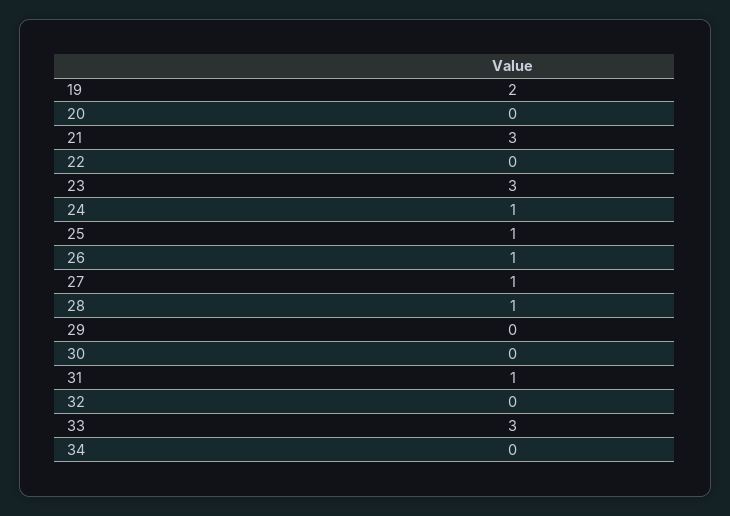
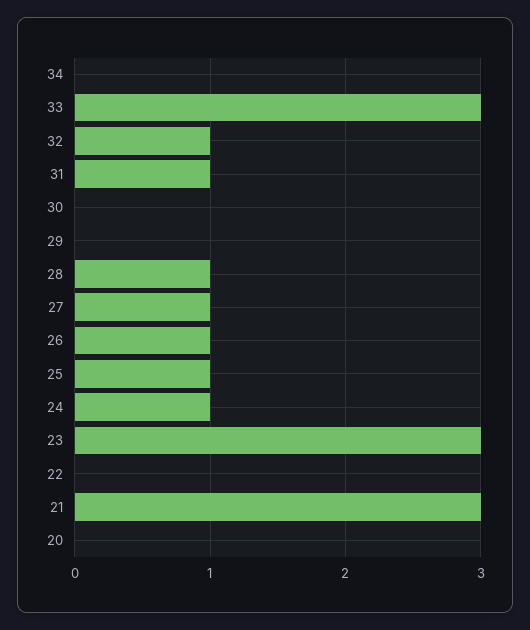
19: 2 -> none
32: 0 -> 1

